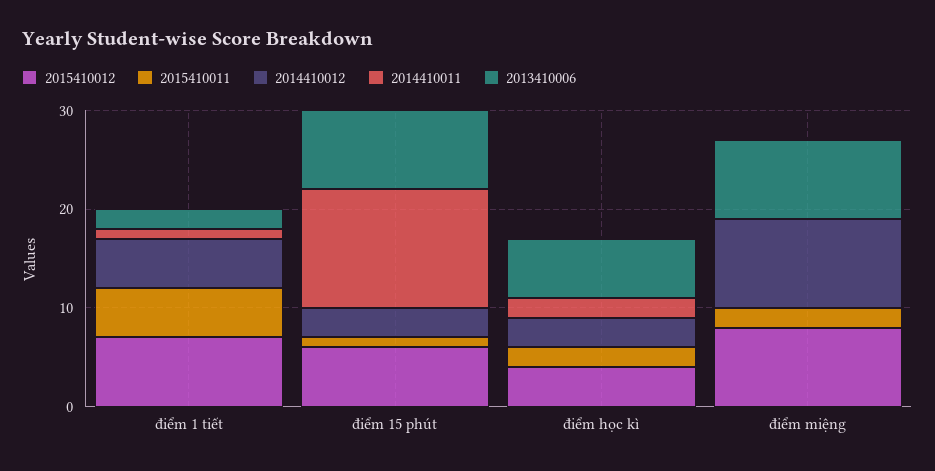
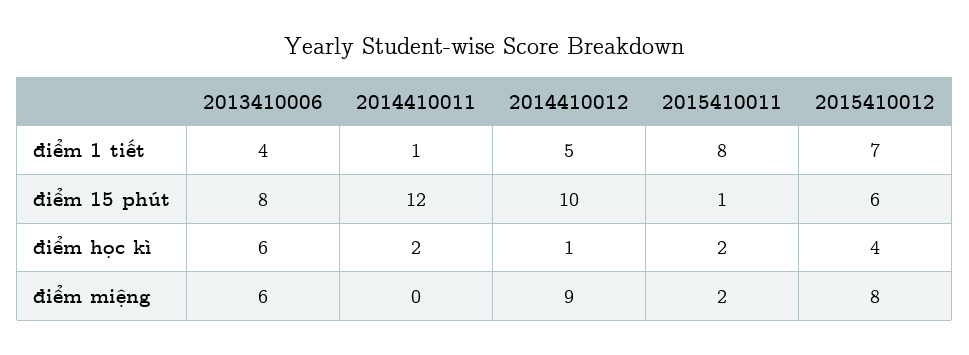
2015410011, điểm 1 tiết: 5 -> 8
2013410006, điểm 1 tiết: 2 -> 4
2014410012, điểm 15 phút: 3 -> 10
2014410012, điểm học kì: 3 -> 1
2013410006, điểm miệng: 8 -> 6

